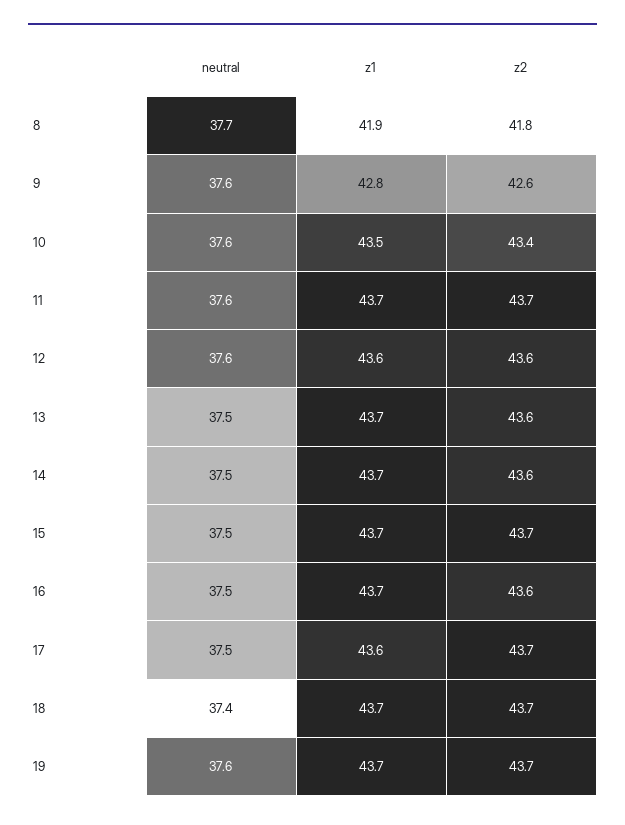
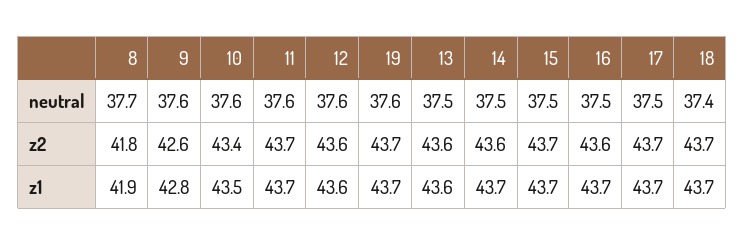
z1, 13: 43.7 -> 43.6
z1, 17: 43.6 -> 43.7

